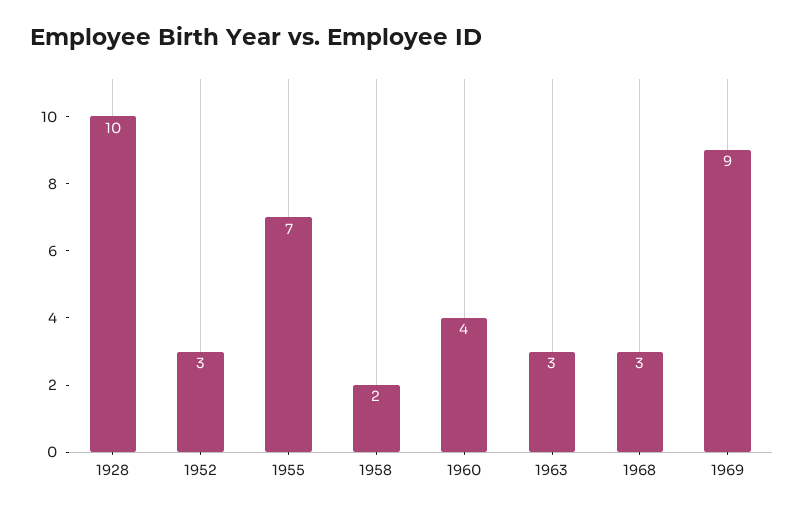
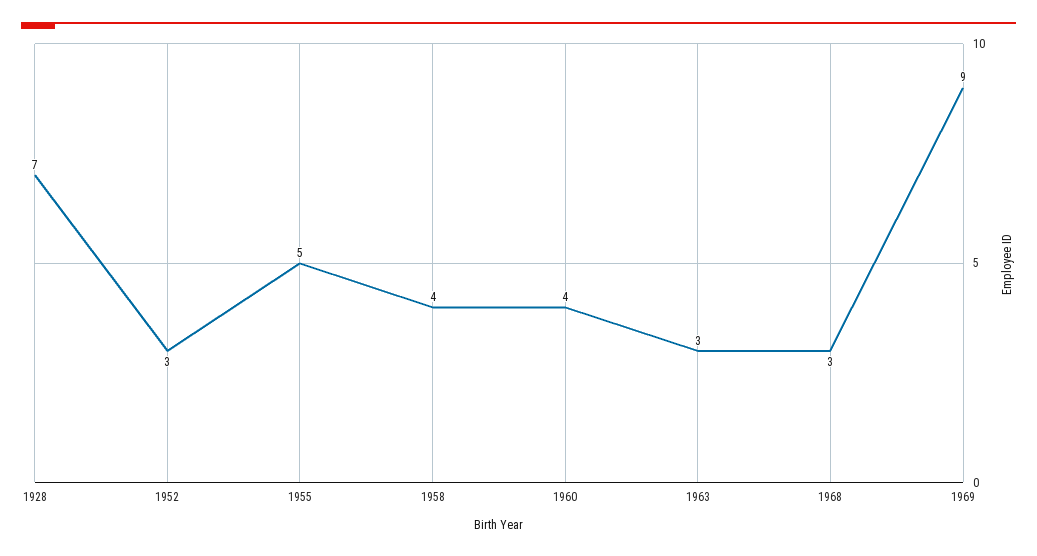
1928: 10 -> 7
1955: 7 -> 5
1958: 2 -> 4

